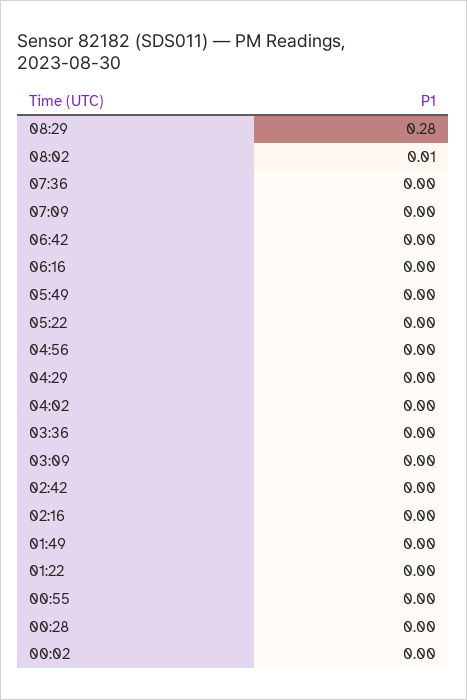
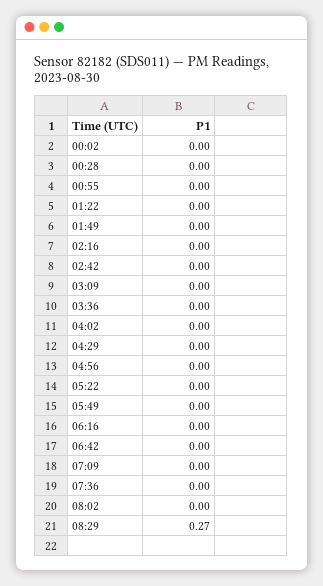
08:29: 0.28 -> 0.27
08:02: 0.01 -> 0

